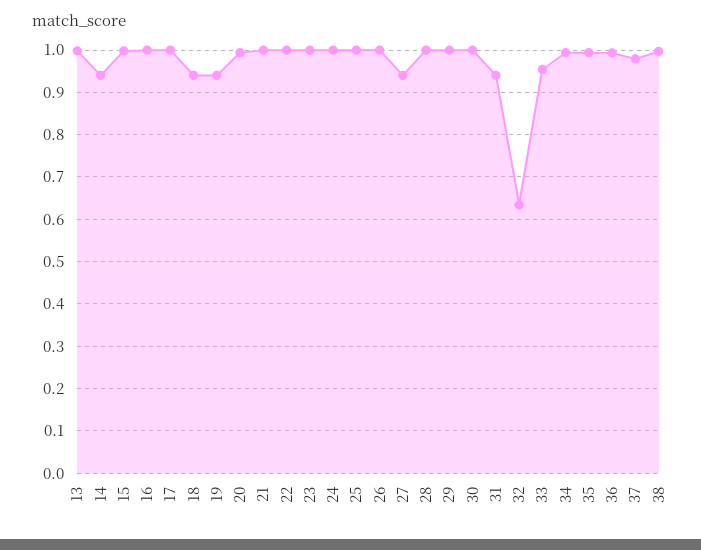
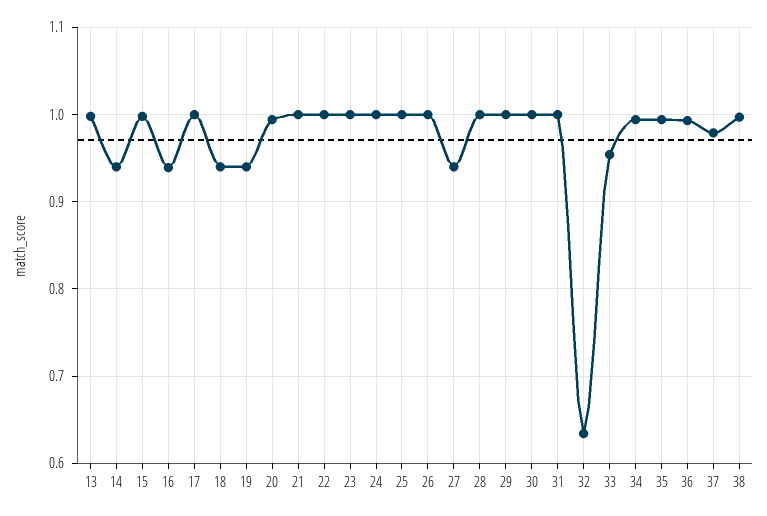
16: 1 -> 0.94
31: 0.94 -> 1

